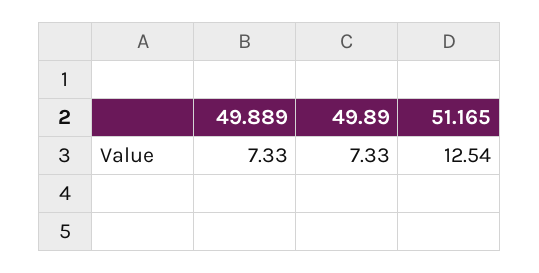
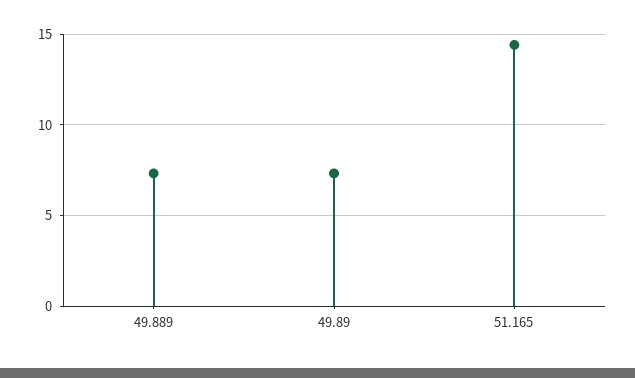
51.165: 12.54 -> 14.5

